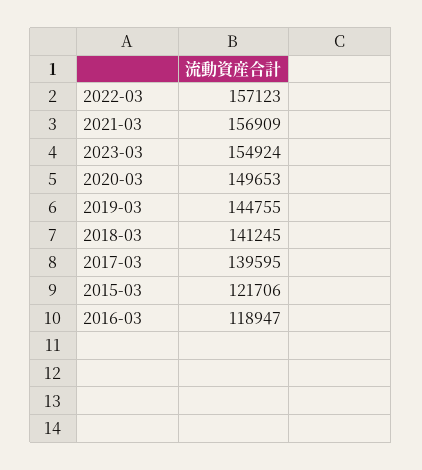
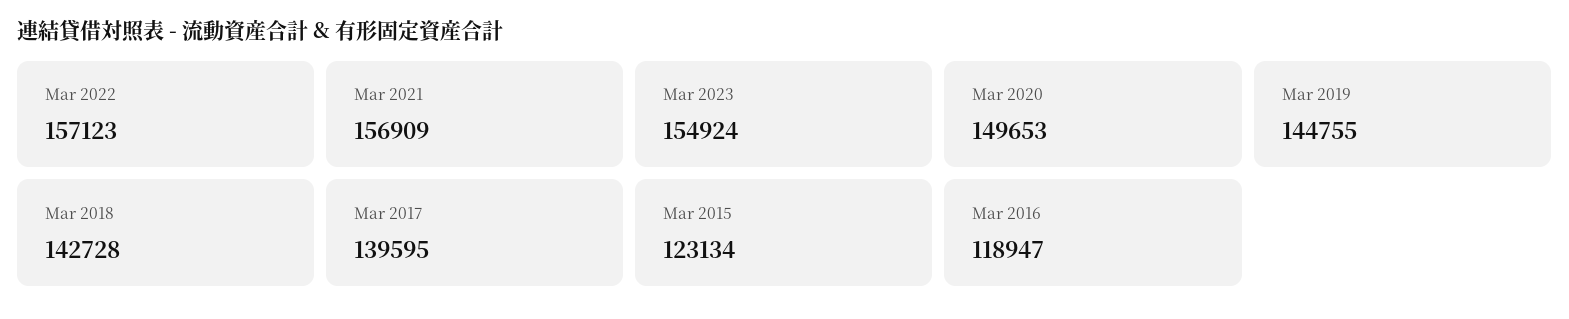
2018-03: 141245 -> 142728
2015-03: 121706 -> 123134

